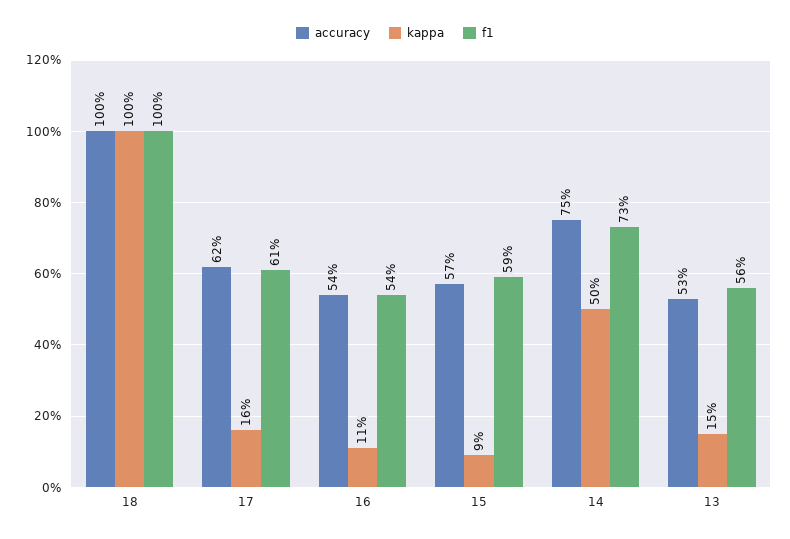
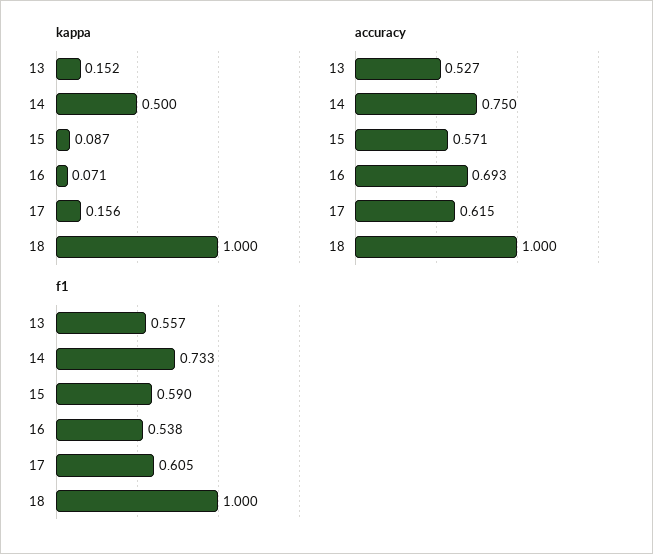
accuracy, 16: 0.54 -> 0.693
kappa, 16: 0.11 -> 0.071

